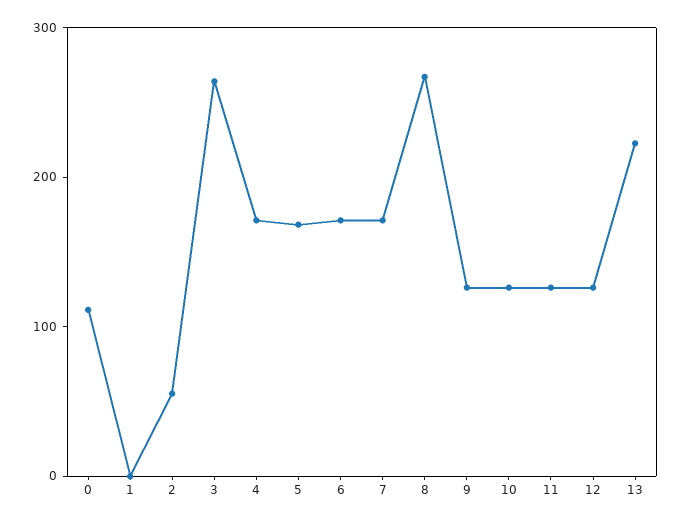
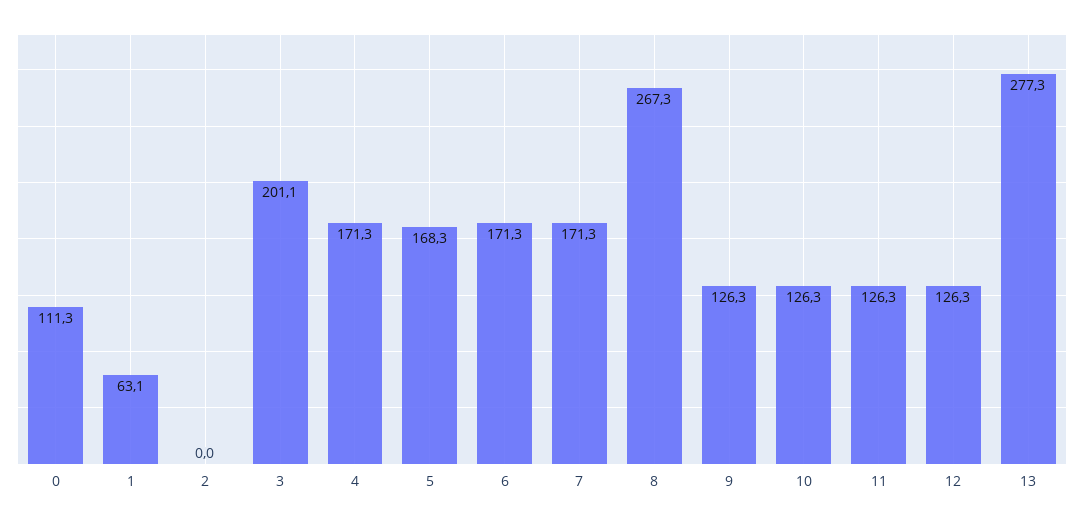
1: 0 -> 63.1
2: 60 -> 0
3: 260 -> 201.1
13: 220 -> 277.3

